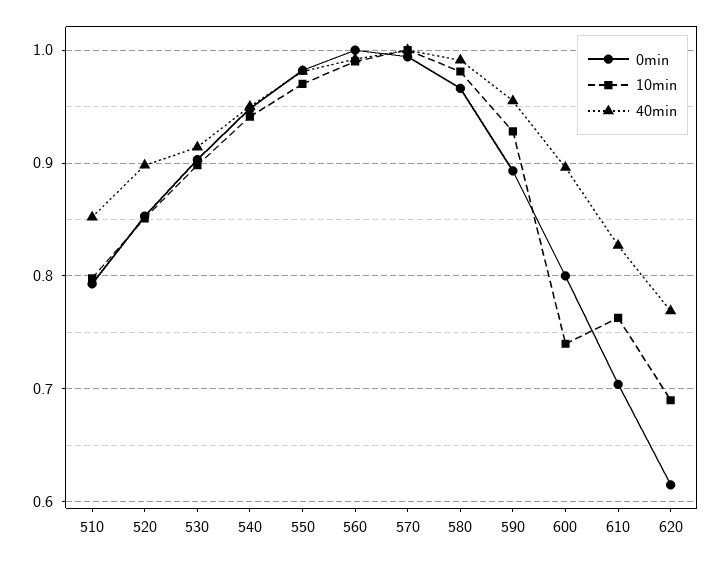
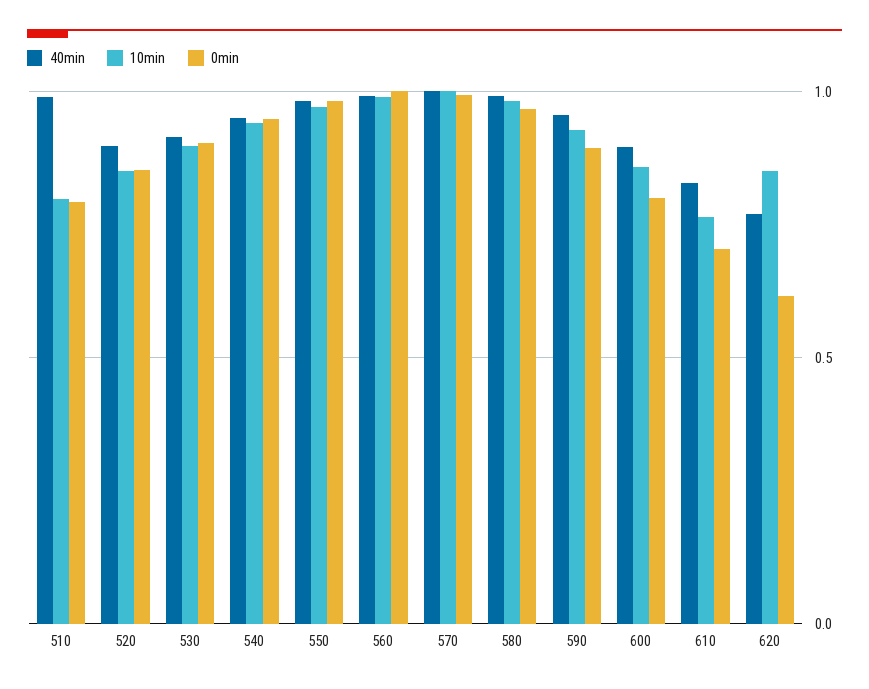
40min, 510: 0.85 -> 1
10min, 600: 0.74 -> 0.85
10min, 620: 0.69 -> 0.85

